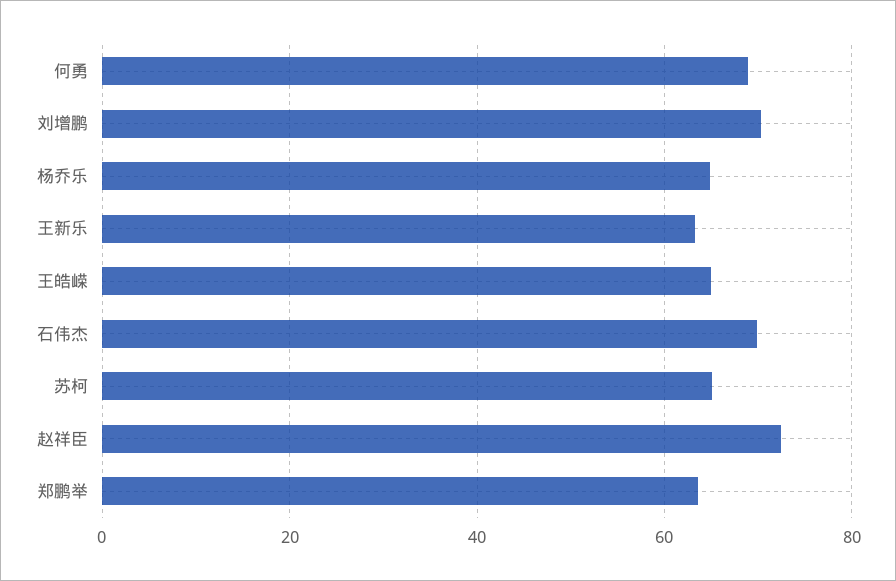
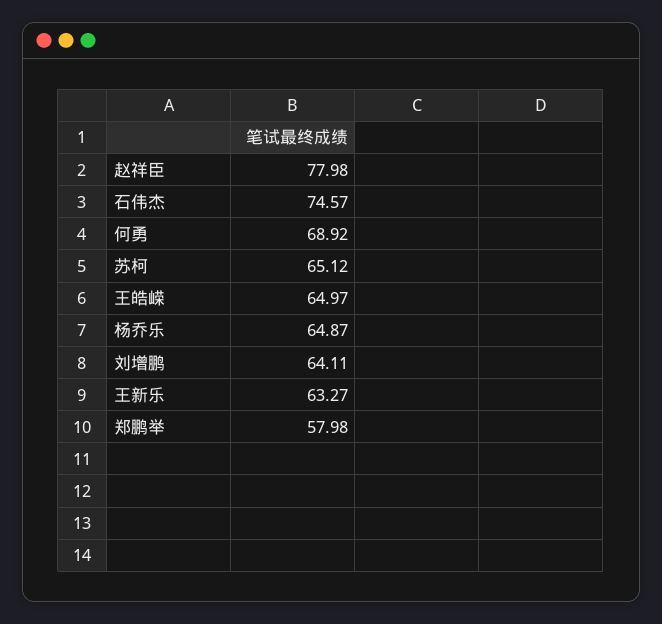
刘增鹏: 70 -> 64.11
石伟杰: 70 -> 74.57
赵祥臣: 72 -> 77.98
郑鹏举: 64 -> 57.98

